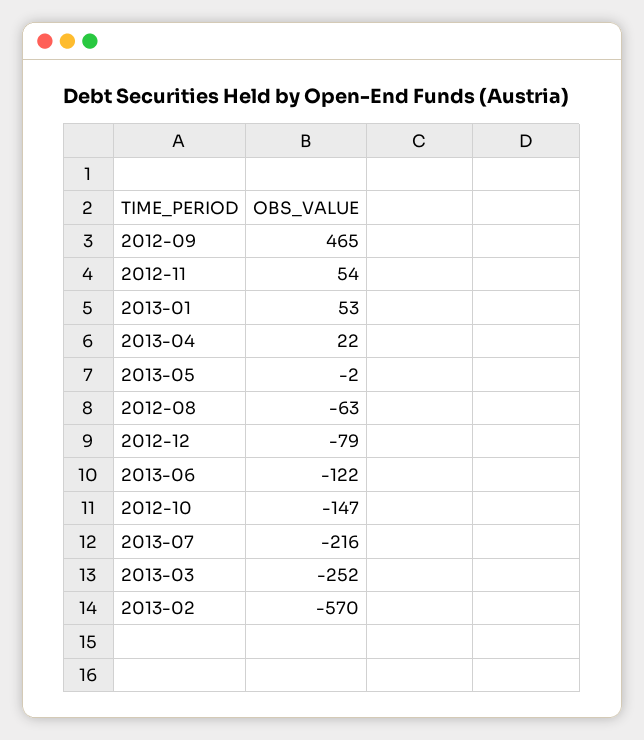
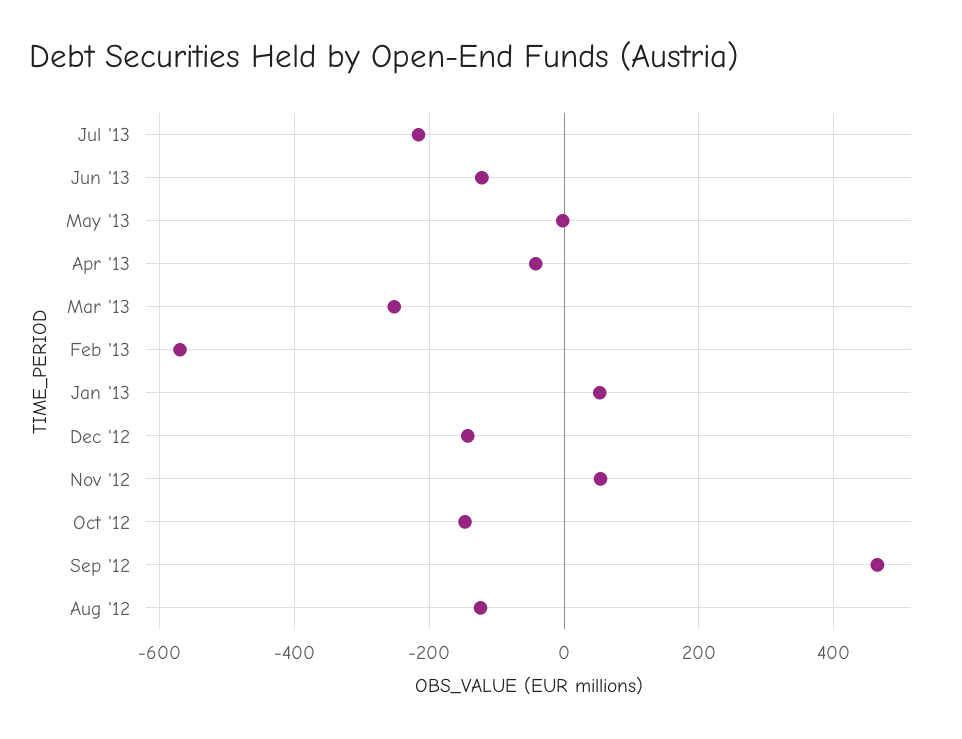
2013-04: 22 -> -40
2012-08: -63 -> -120
2012-12: -79 -> -140

